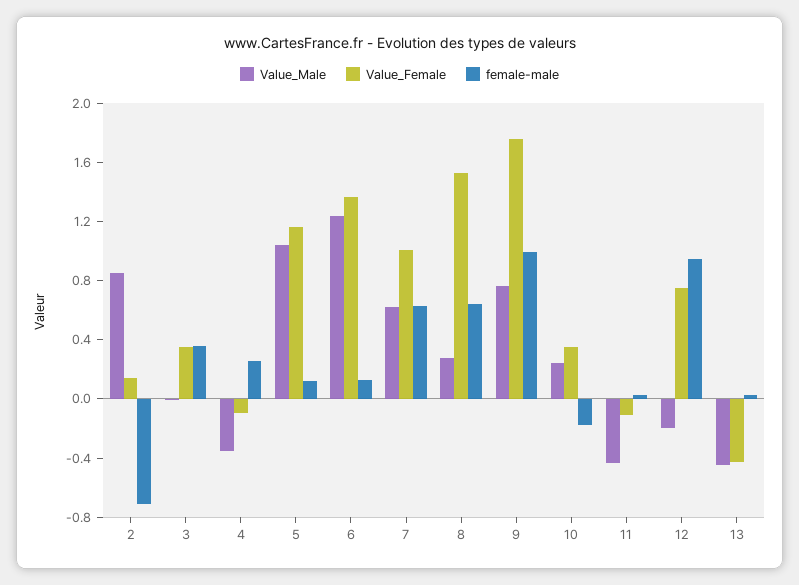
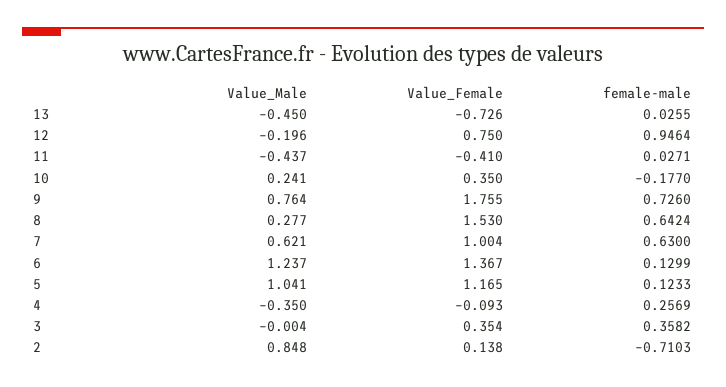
female-male, 9: 1 -> 0.726
Value_Female, 11: -0.1 -> -0.41
Value_Female, 13: -0.4 -> -0.726

